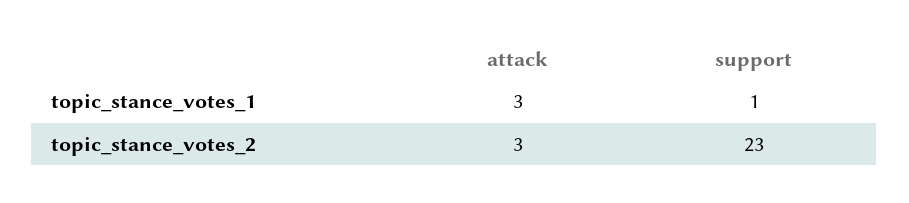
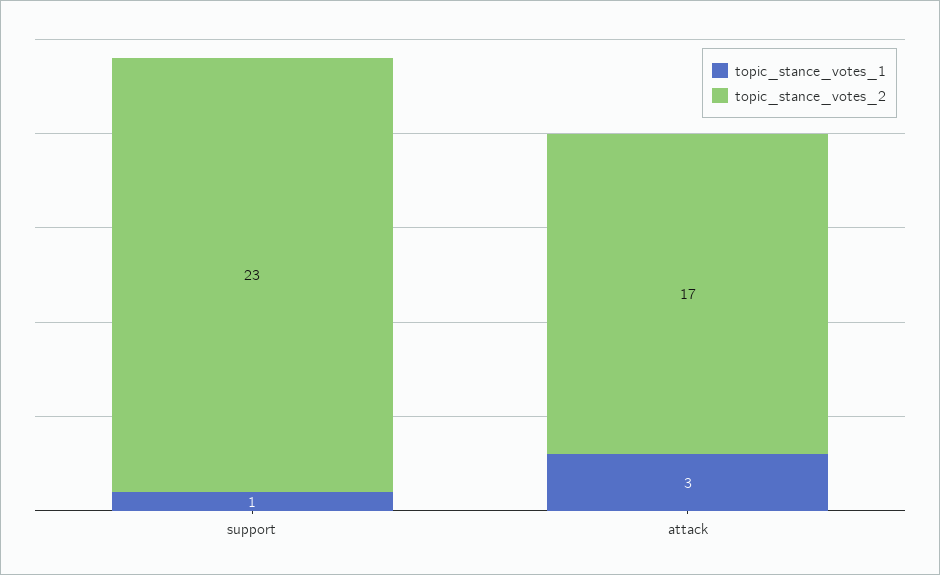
topic_stance_votes_2, attack: 3 -> 17

